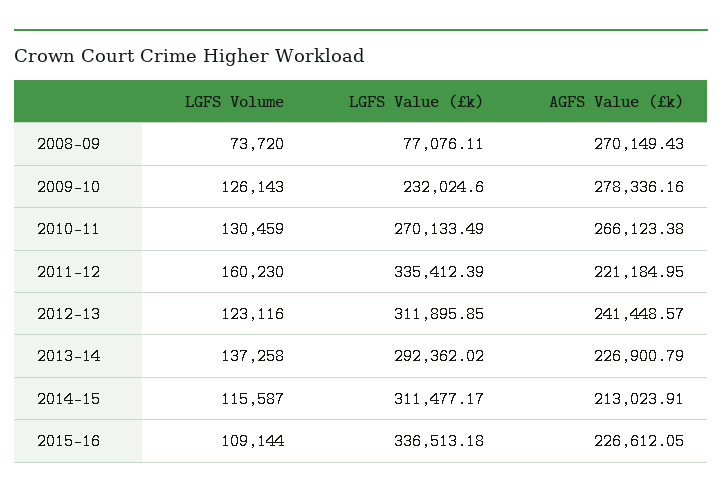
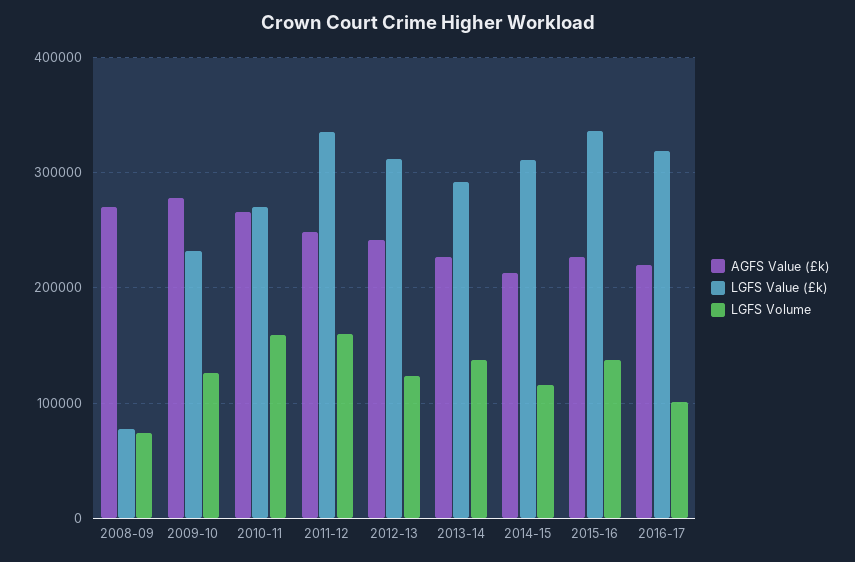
LGFS Volume, 2010-11: 130459 -> 160000
AGFS Value (£k), 2011-12: 221184.95 -> 250000
LGFS Volume, 2015-16: 109144 -> 140000
AGFS Value (£k), 2016-17: none -> 220000
LGFS Value (£k), 2016-17: none -> 320000
LGFS Volume, 2016-17: none -> 100000

